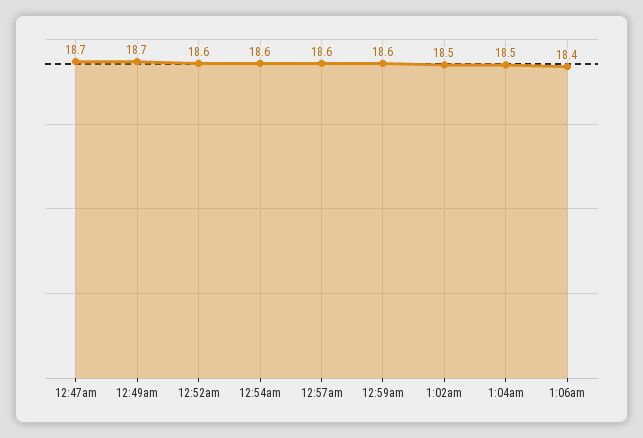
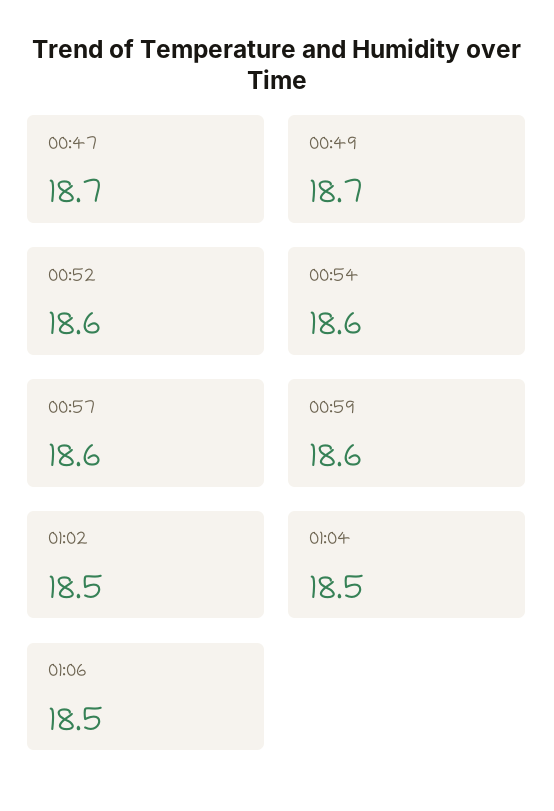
1:06am: 18.4 -> 18.5

